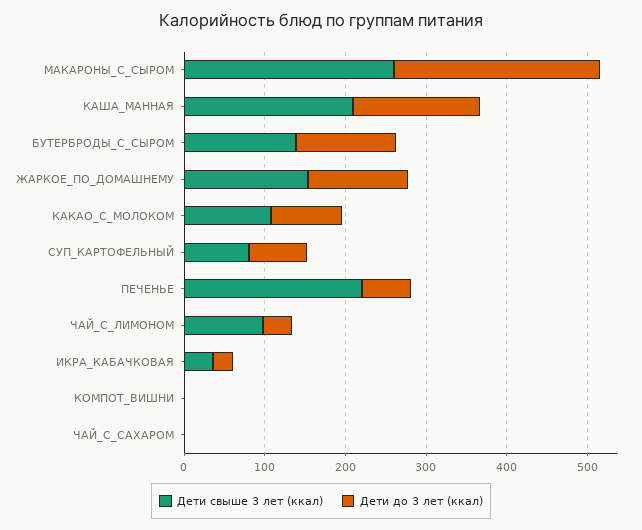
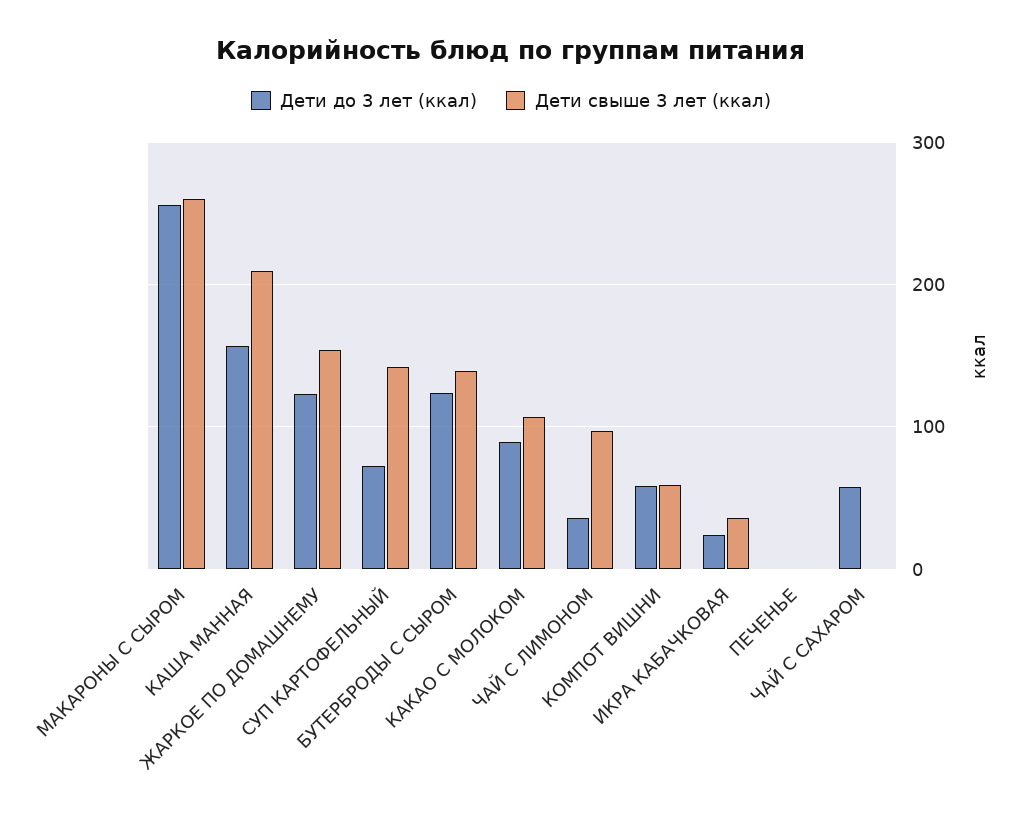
Дети свыше 3 лет (ккал), СУП_КАРТОФЕЛЬНЫЙ: 80 -> 140
Дети свыше 3 лет (ккал), ПЕЧЕНЬЕ: 220 -> 0
Дети до 3 лет (ккал), ПЕЧЕНЬЕ: 60 -> 0
Дети свыше 3 лет (ккал), КОМПОТ_ВИШНИ: 0 -> 60
Дети до 3 лет (ккал), КОМПОТ_ВИШНИ: 0 -> 60
Дети до 3 лет (ккал), ЧАЙ_С_САХАРОМ: 0 -> 60

